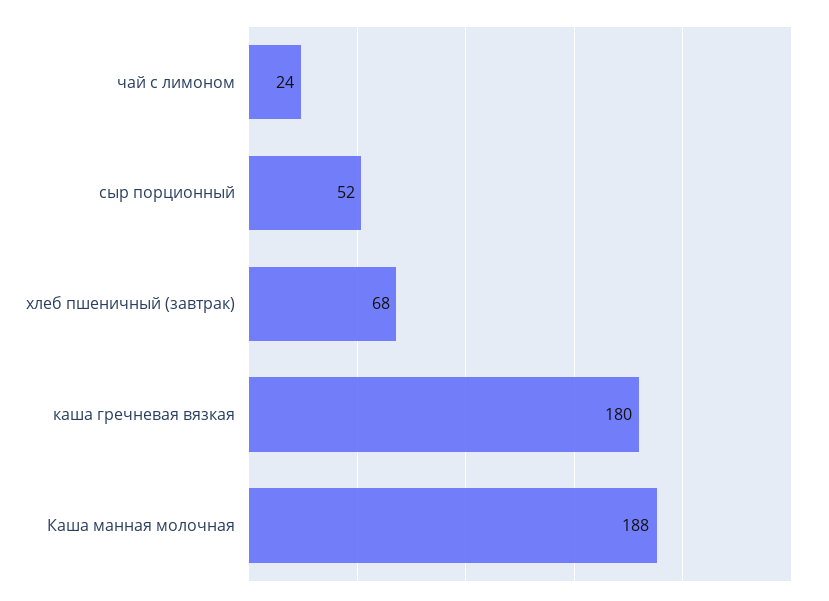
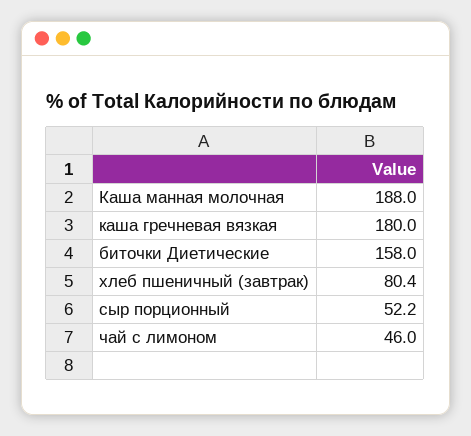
чай с лимоном: 24 -> 46
хлеб пшеничный (завтрак): 68 -> 80.4
биточки Диетические: none -> 158

